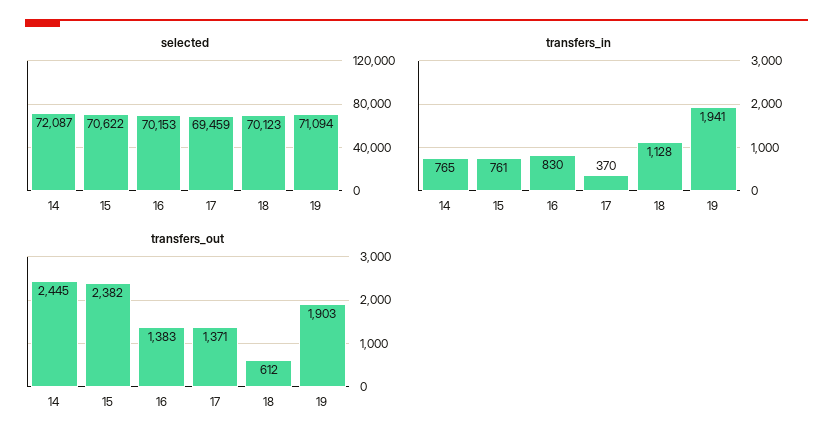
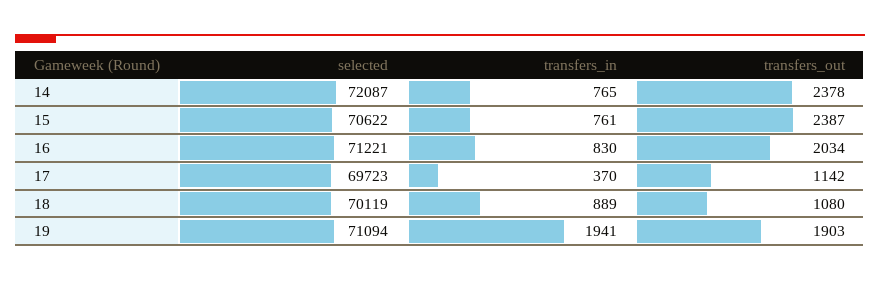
selected, 16: 70153 -> 71221
selected, 17: 69459 -> 69723
selected, 18: 70123 -> 70119
transfers_in, 18: 1128 -> 889
transfers_out, 14: 2445 -> 2378
transfers_out, 15: 2382 -> 2387
transfers_out, 16: 1383 -> 2034
transfers_out, 17: 1371 -> 1142
transfers_out, 18: 612 -> 1080

